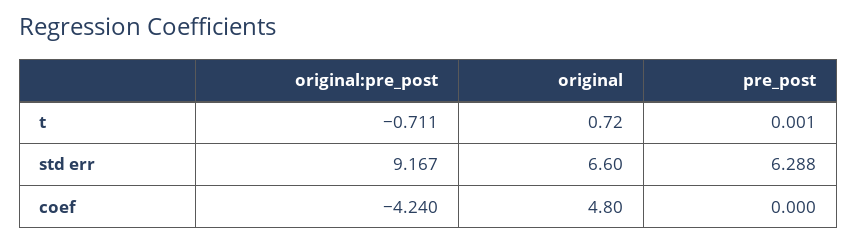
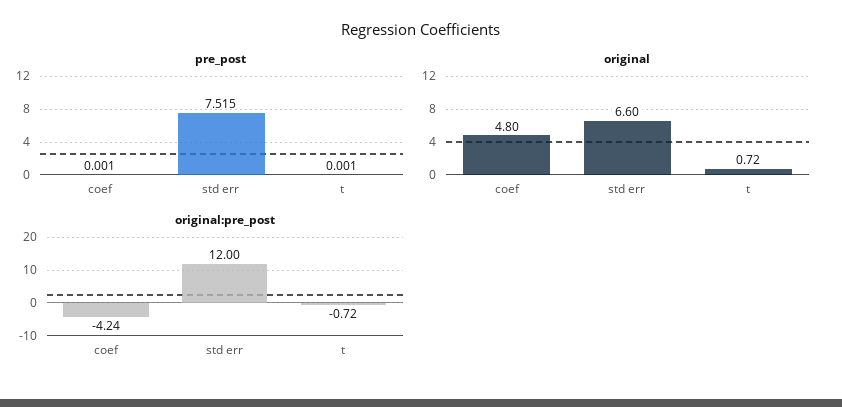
original:pre_post, t: -0.711 -> -0.72
original:pre_post, std err: 9.167 -> 12
pre_post, std err: 6.288 -> 7.515
pre_post, coef: 0 -> 0.001

